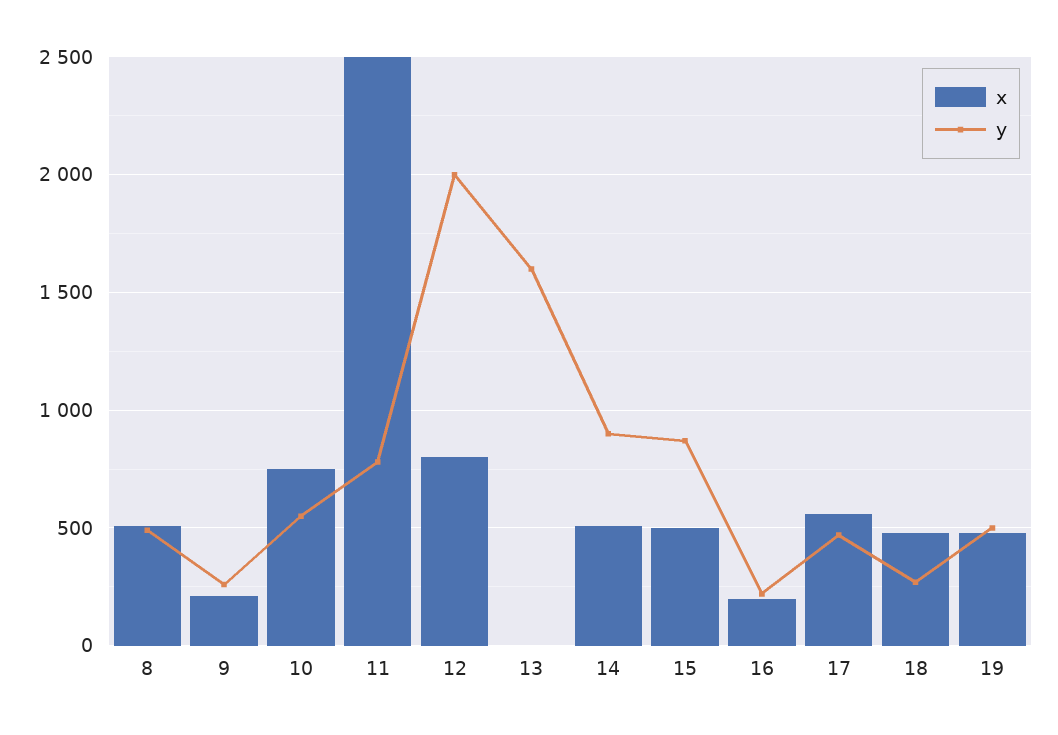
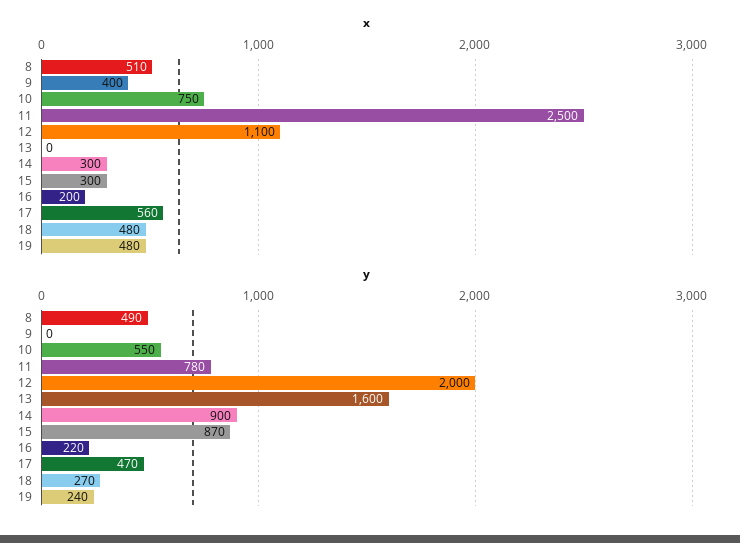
x, 9: 200 -> 400
y, 9: 250 -> 0
x, 12: 800 -> 1100
x, 14: 500 -> 300
x, 15: 500 -> 300
y, 19: 500 -> 240

